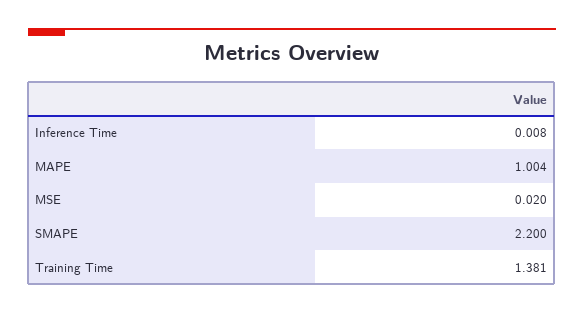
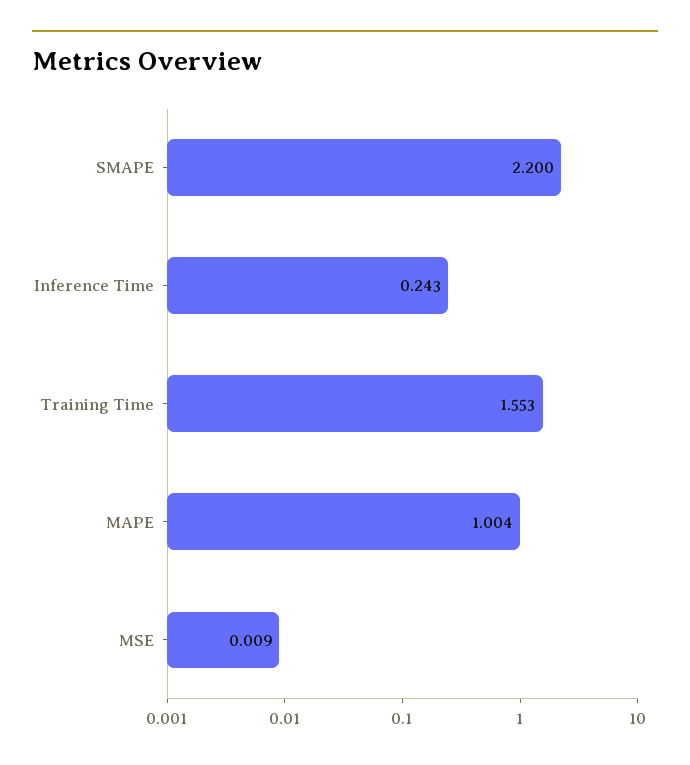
Inference Time: 0.008 -> 0.243
MSE: 0.02 -> 0.009
Training Time: 1.381 -> 1.553

